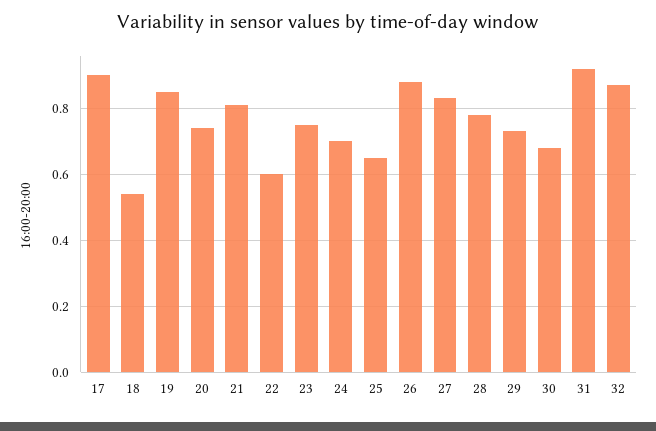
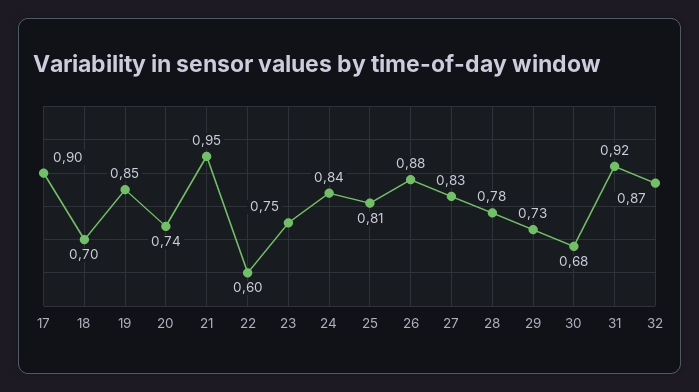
18: 0.55 -> 0.7
21: 0.8 -> 0.95
24: 0.7 -> 0.84
25: 0.65 -> 0.81

